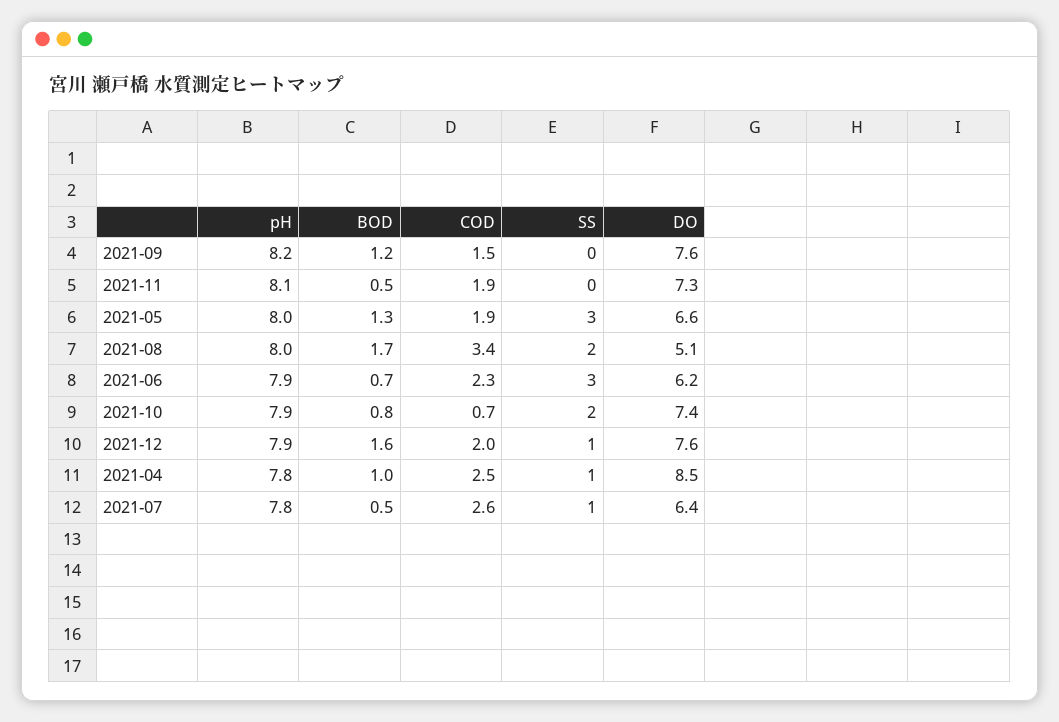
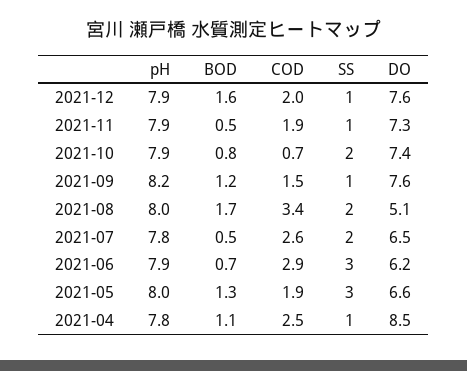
SS, 2021-09: 0 -> 1
pH, 2021-11: 8.1 -> 7.9
SS, 2021-11: 0 -> 1
COD, 2021-06: 2.3 -> 2.9
BOD, 2021-04: 1 -> 1.1
SS, 2021-07: 1 -> 2
DO, 2021-07: 6.4 -> 6.5

